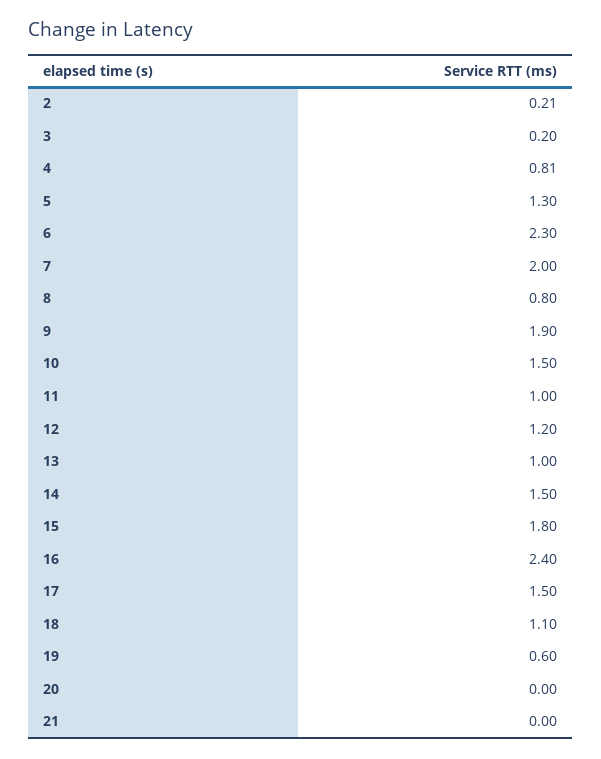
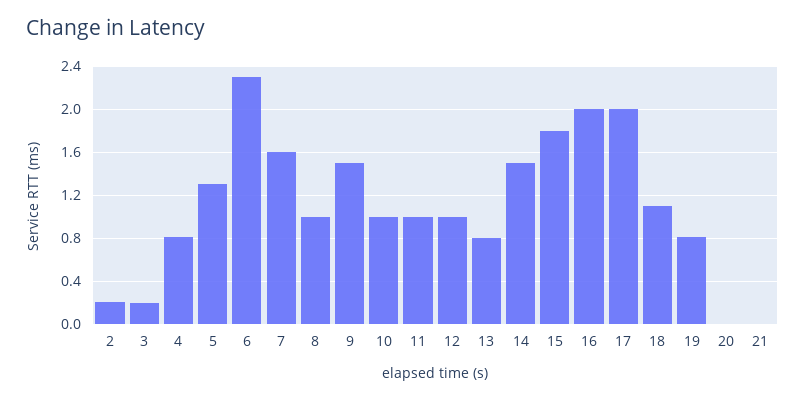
7: 2 -> 1.6
8: 0.8 -> 1
9: 1.9 -> 1.5
10: 1.5 -> 1
12: 1.2 -> 1
13: 1 -> 0.8
16: 2.4 -> 2
17: 1.5 -> 2
19: 0.6 -> 0.8

